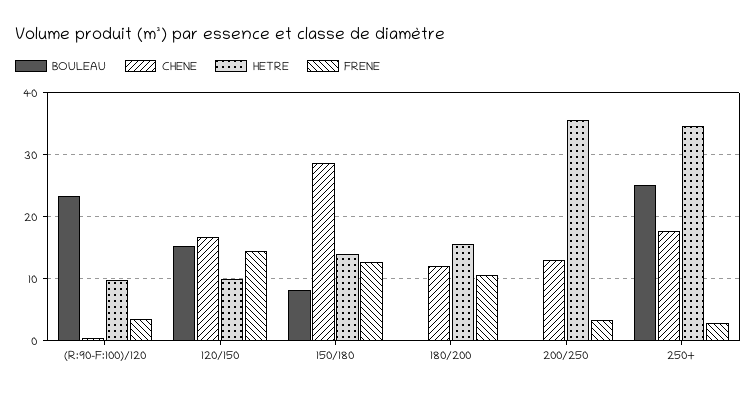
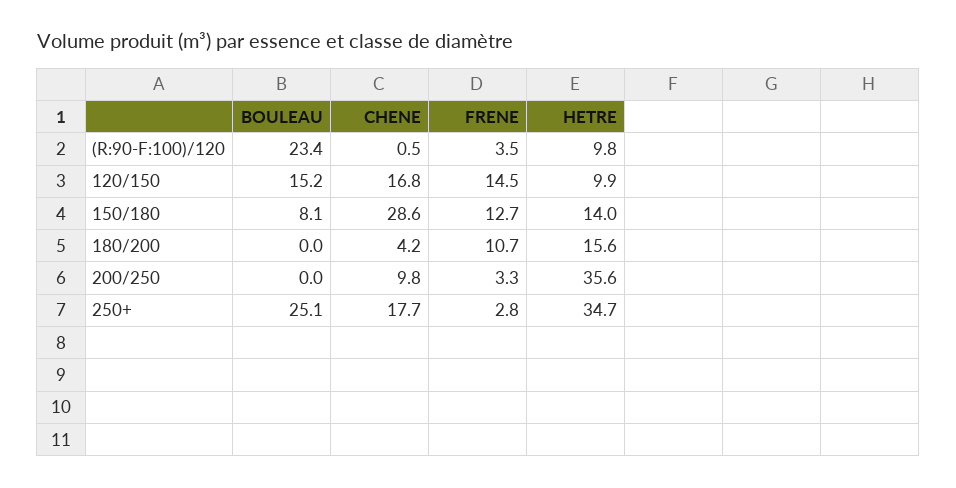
CHENE, 180/200: 12 -> 4.2
CHENE, 200/250: 13 -> 9.8

